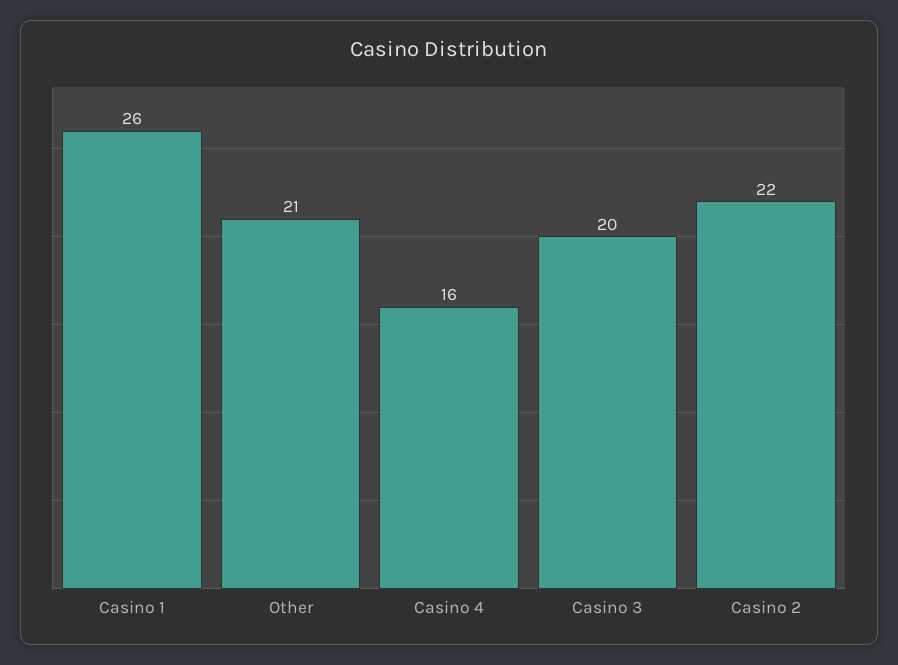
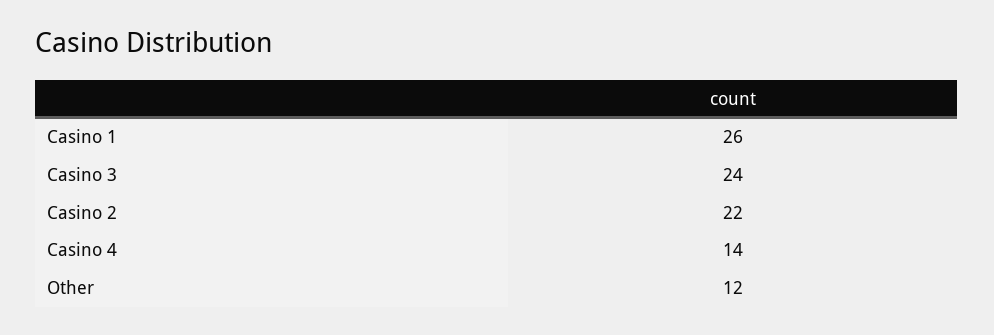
Other: 21 -> 12
Casino 4: 16 -> 14
Casino 3: 20 -> 24

